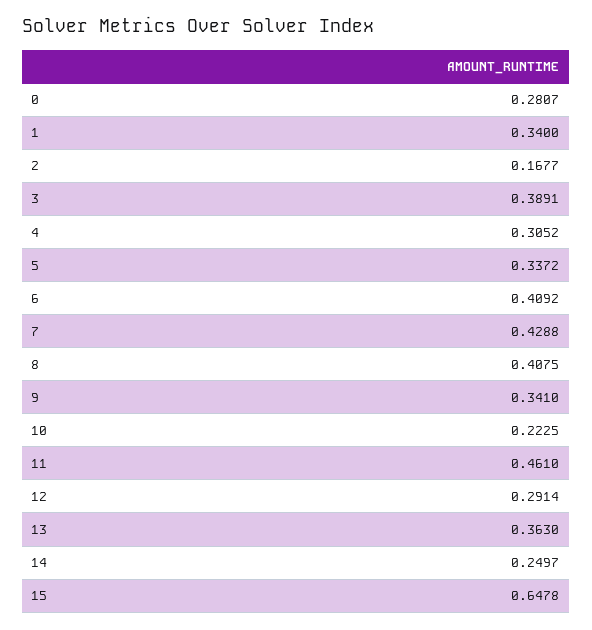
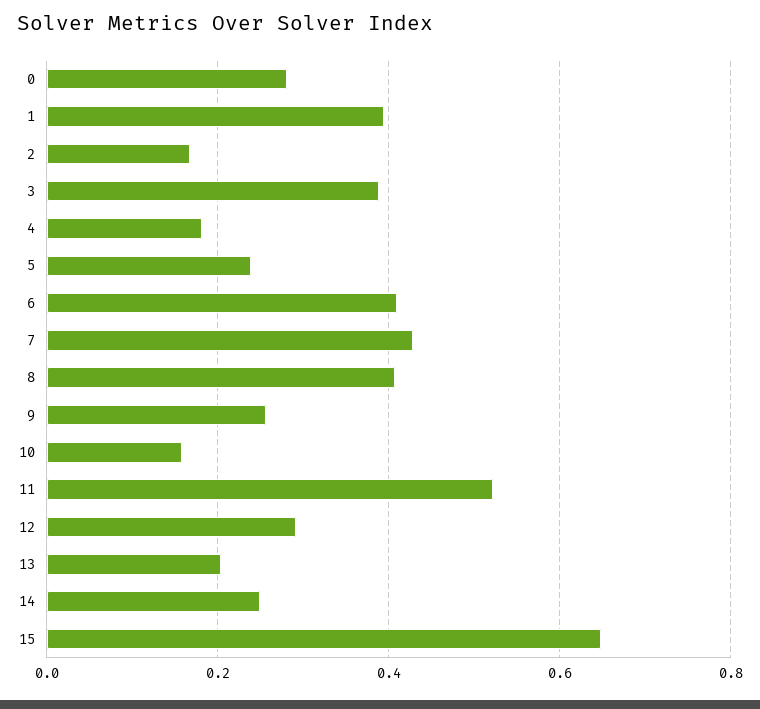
1: 0.34 -> 0.4
4: 0.3052 -> 0.18
5: 0.3372 -> 0.24
9: 0.341 -> 0.26
10: 0.2225 -> 0.16
11: 0.461 -> 0.52
13: 0.363 -> 0.2

